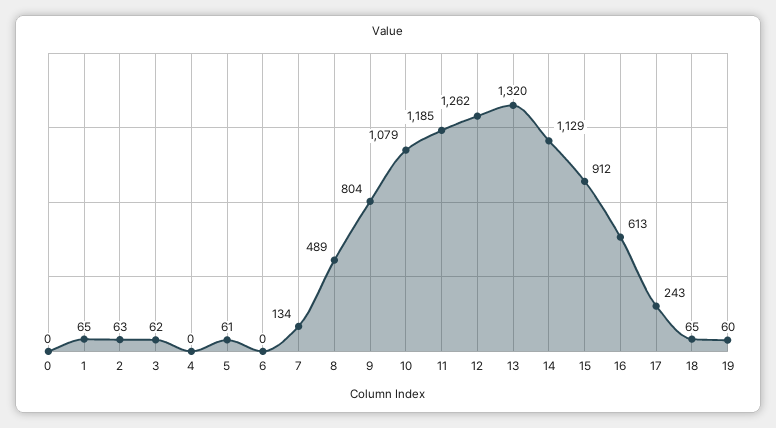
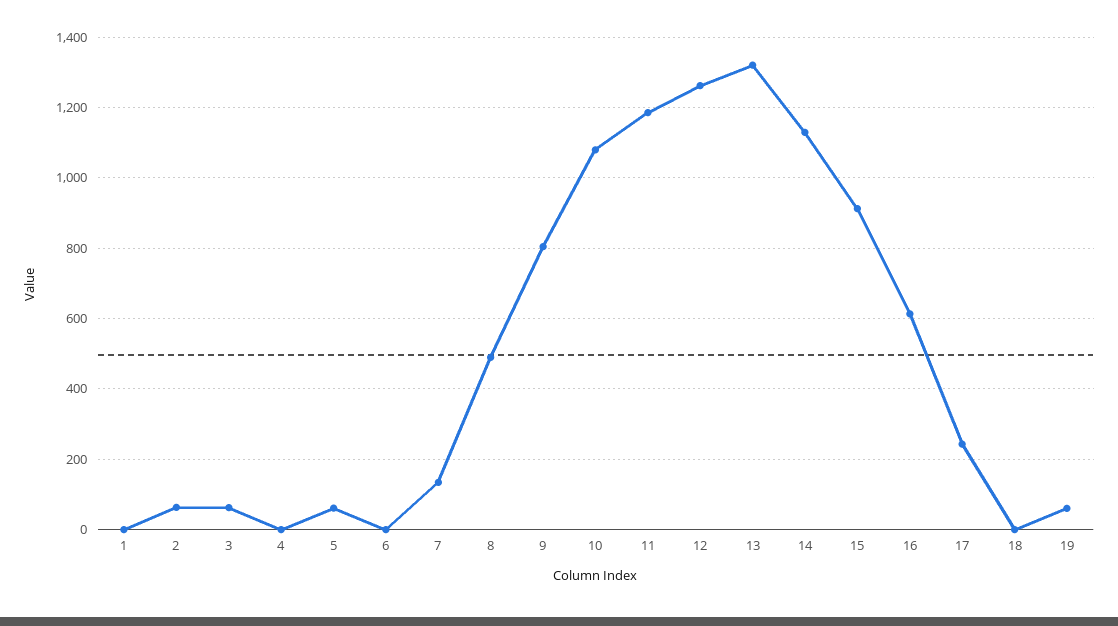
0: 0 -> none
1: 65 -> 0
18: 65 -> 0

